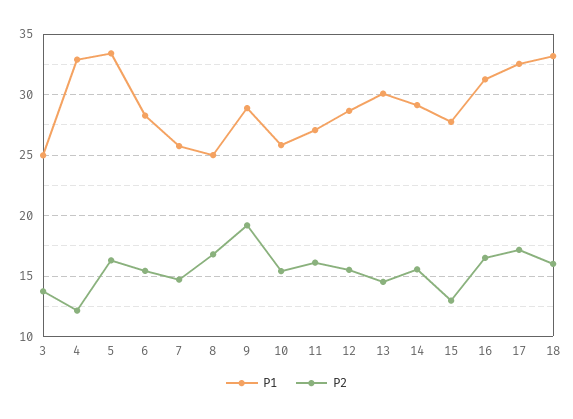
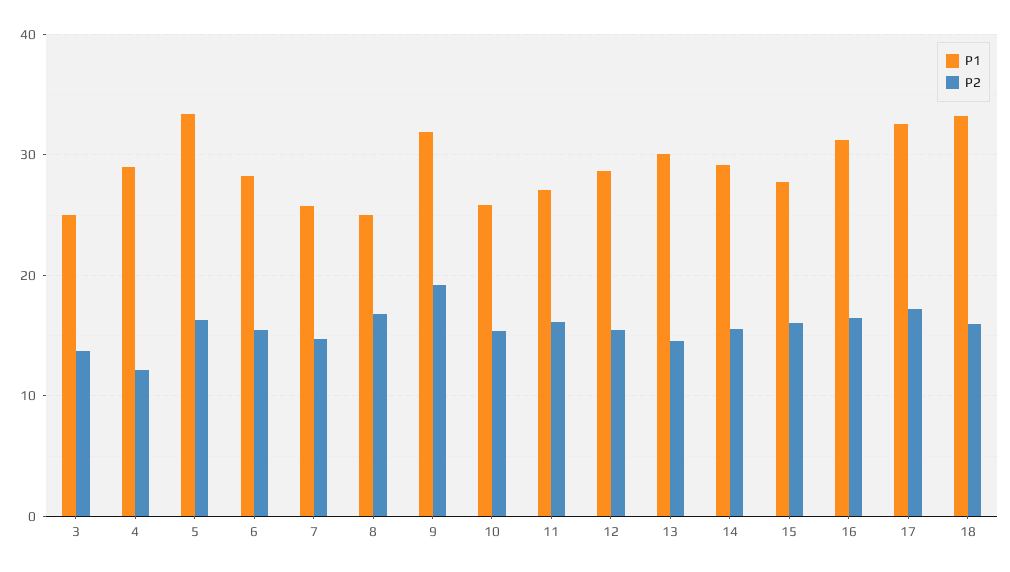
P1, 4: 33 -> 29
P1, 9: 29 -> 32
P2, 15: 13 -> 16

